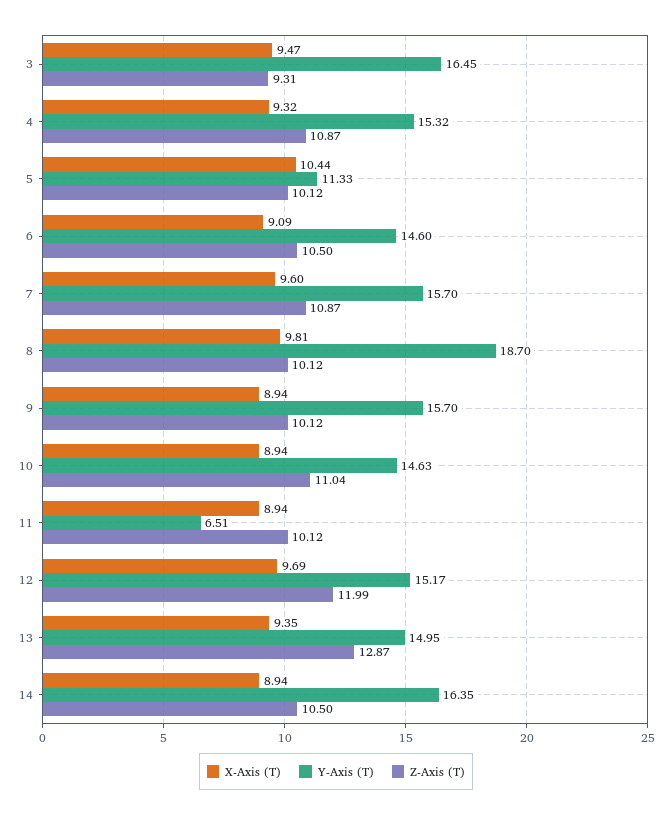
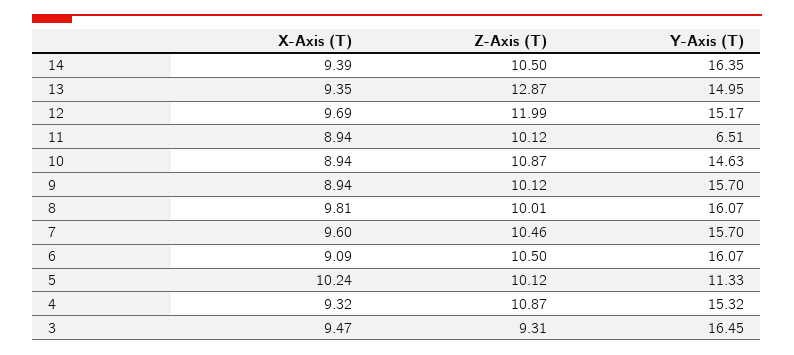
X-Axis (T), 5: 10.44 -> 10.24
Y-Axis (T), 6: 14.6 -> 16.07
Z-Axis (T), 7: 10.87 -> 10.46
Y-Axis (T), 8: 18.7 -> 16.07
Z-Axis (T), 8: 10.12 -> 10.01
Z-Axis (T), 10: 11.04 -> 10.87
X-Axis (T), 14: 8.94 -> 9.39

